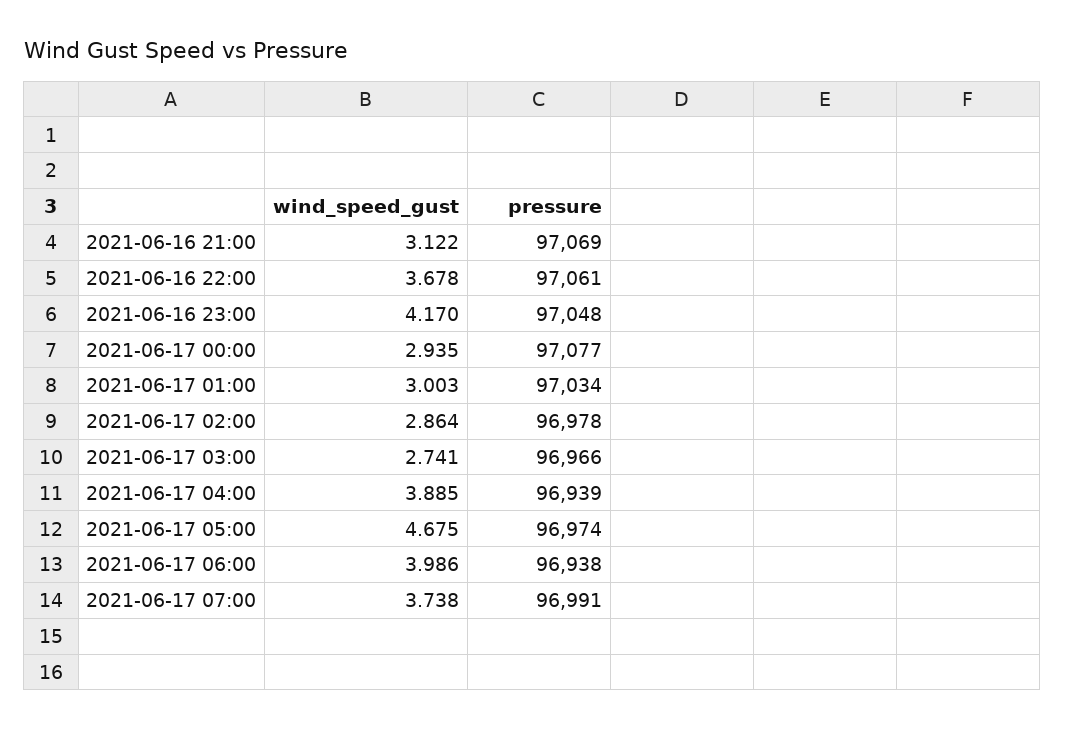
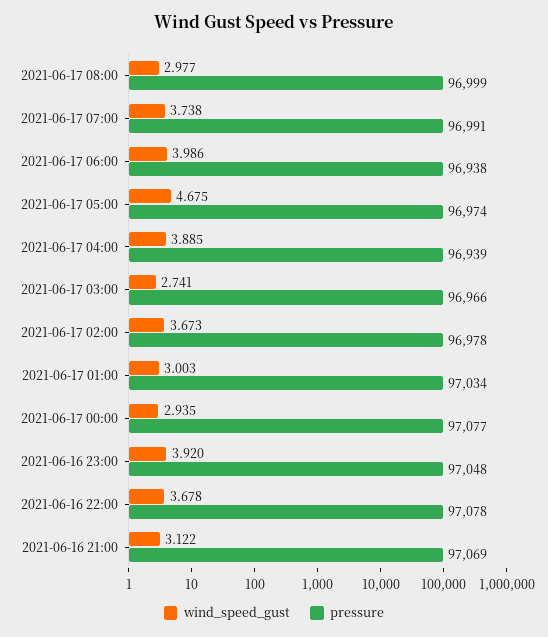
pressure, 2021-06-16 22:00: 97061 -> 97078
wind_speed_gust, 2021-06-16 23:00: 4.17 -> 3.92
wind_speed_gust, 2021-06-17 02:00: 2.864 -> 3.673
wind_speed_gust, 2021-06-17 08:00: none -> 2.977
pressure, 2021-06-17 08:00: none -> 96999

